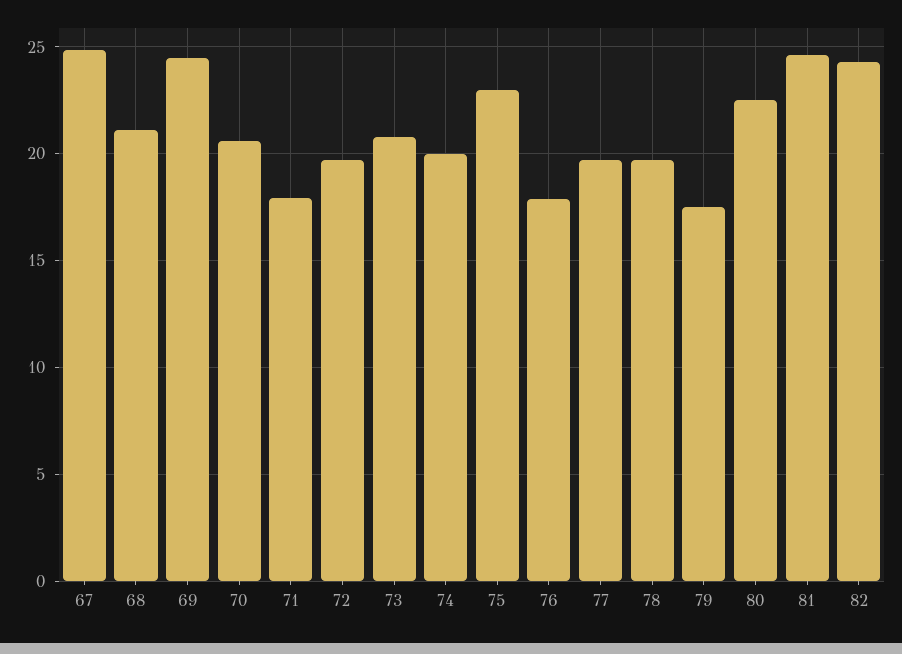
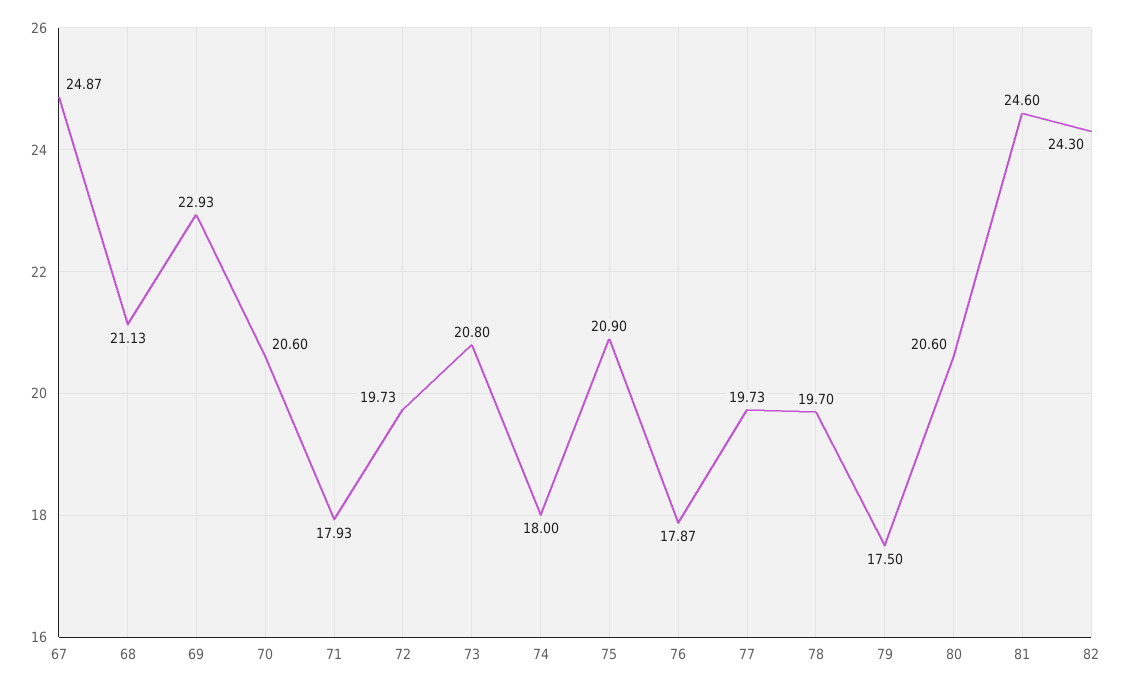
69: 24.5 -> 22.93
74: 20 -> 18
75: 23 -> 20.9
80: 22.5 -> 20.6

